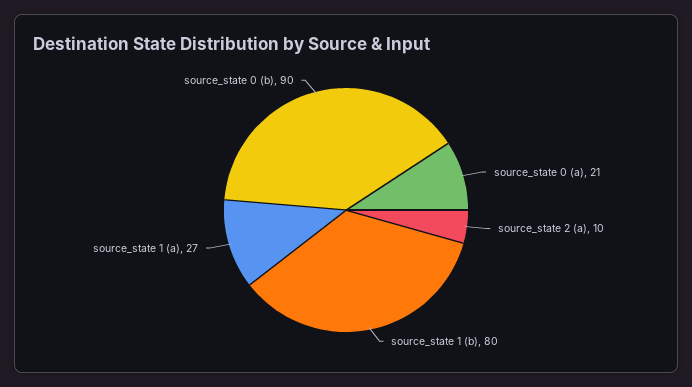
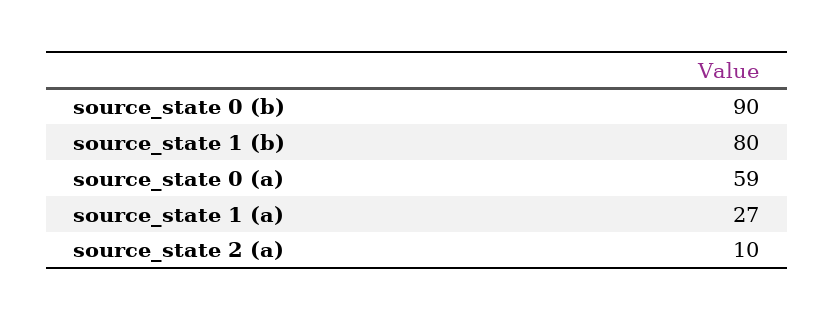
source_state 0 (a): 21 -> 59

